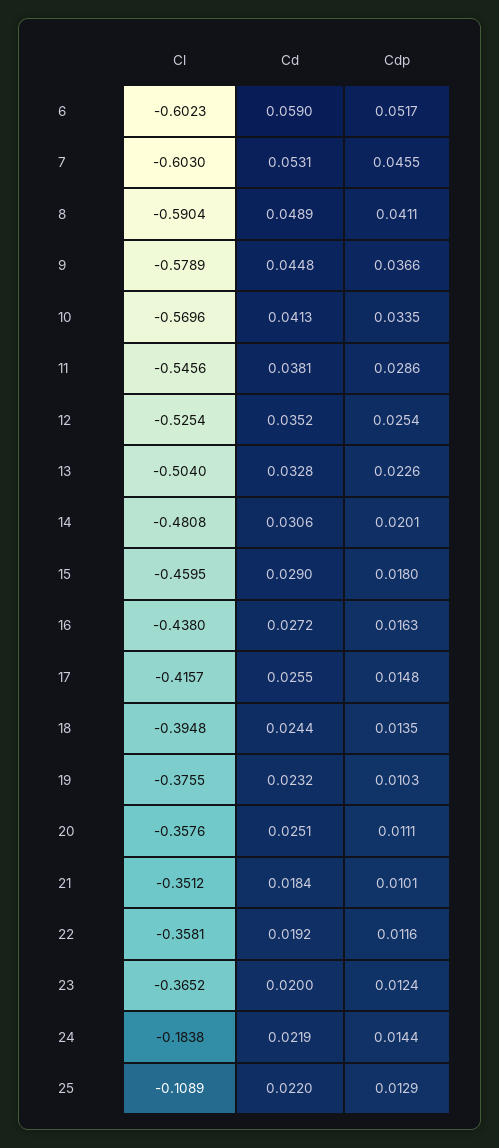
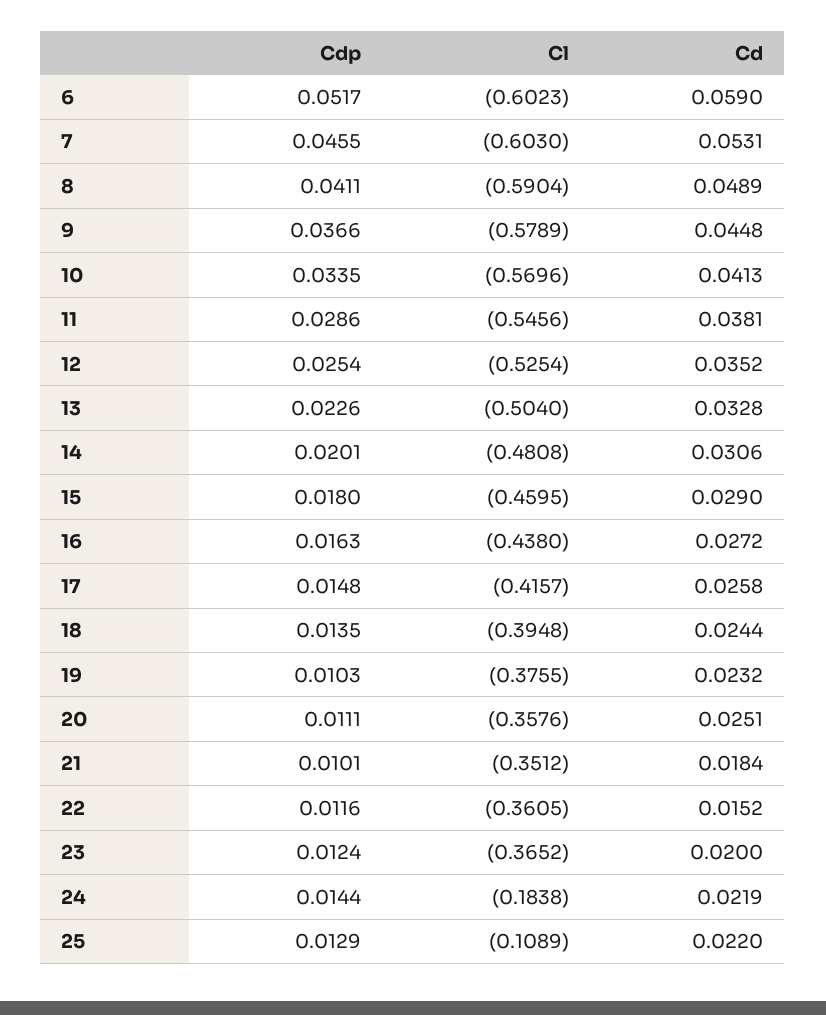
Cd, 17: 0.0255 -> 0.0258
Cl, 22: -0.3581 -> -0.3605
Cd, 22: 0.0192 -> 0.0152

